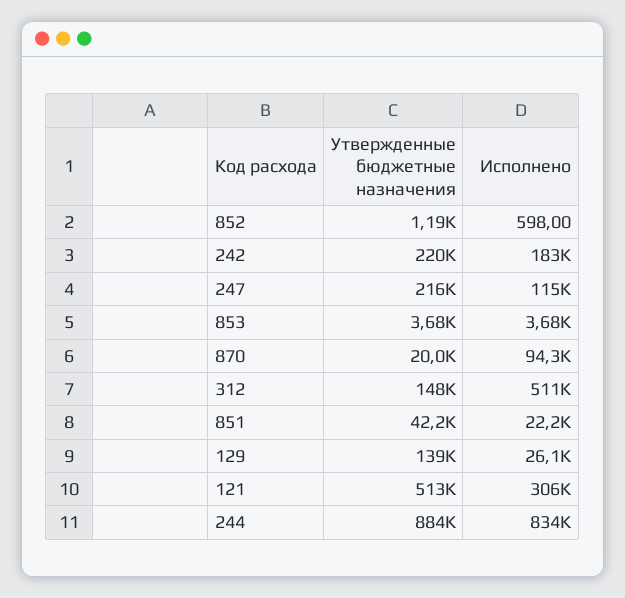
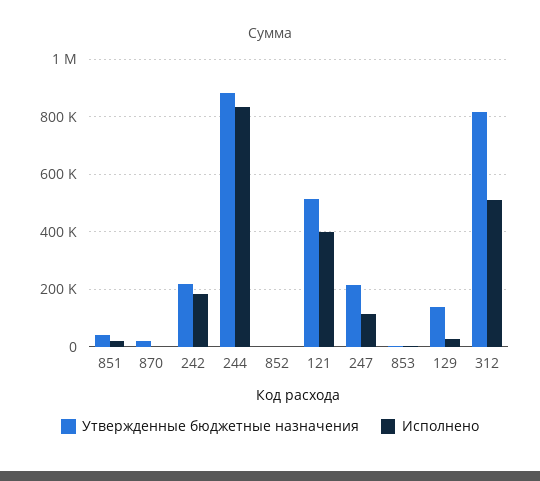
Исполнено, 870: 94300 -> 0
Утвержденные бюджетные назначения, 312: 148000 -> 825000
Исполнено, 121: 306000 -> 400000

